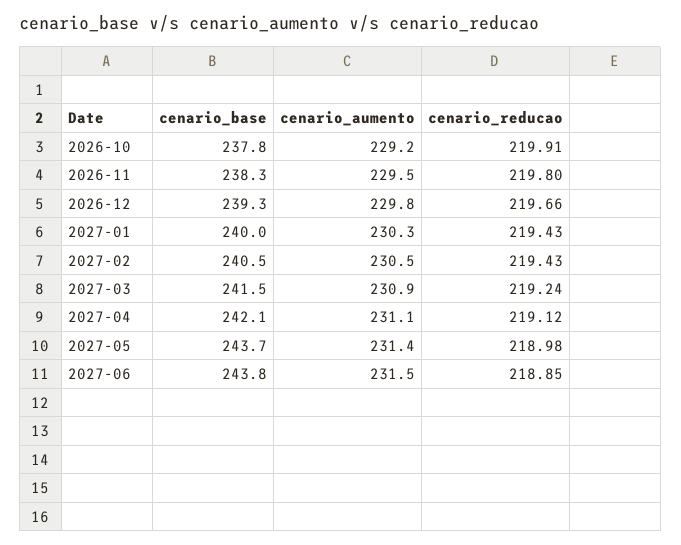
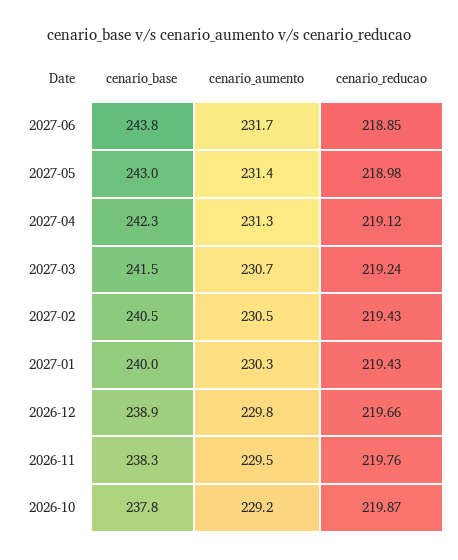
cenario_reducao, 2026-10: 219.91 -> 219.87
cenario_reducao, 2026-11: 219.8 -> 219.76
cenario_base, 2026-12: 239.3 -> 238.9
cenario_aumento, 2027-03: 230.9 -> 230.7
cenario_base, 2027-04: 242.1 -> 242.3
cenario_aumento, 2027-04: 231.1 -> 231.3
cenario_base, 2027-05: 243.7 -> 243
cenario_aumento, 2027-06: 231.5 -> 231.7

